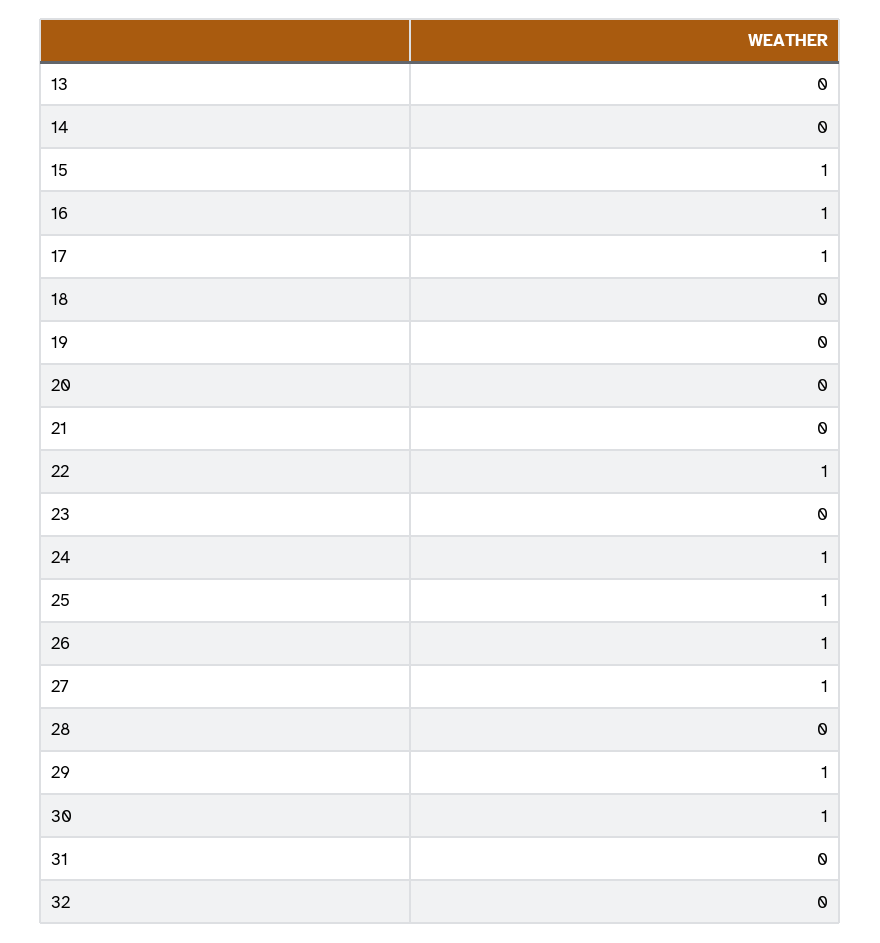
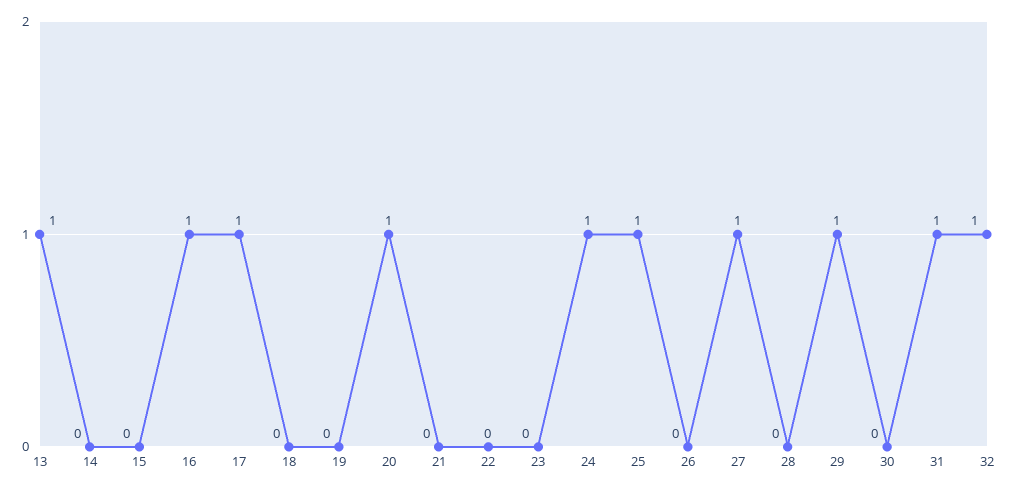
13: 0 -> 1
15: 1 -> 0
20: 0 -> 1
22: 1 -> 0
26: 1 -> 0
30: 1 -> 0
31: 0 -> 1
32: 0 -> 1

